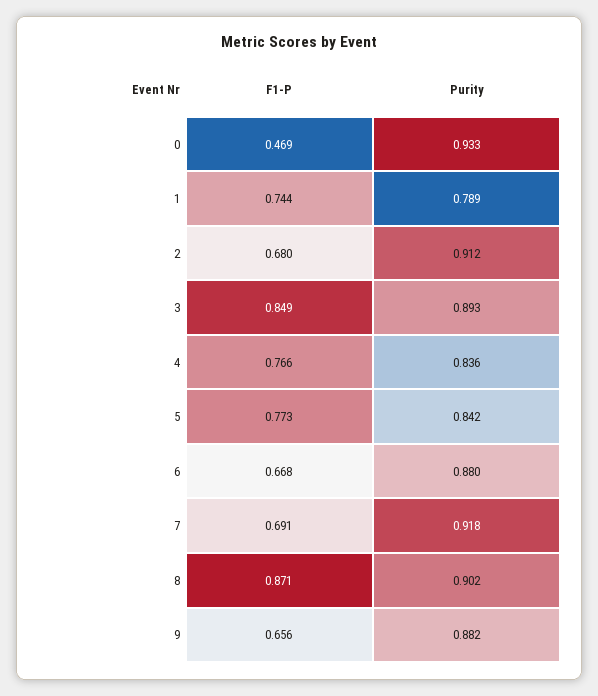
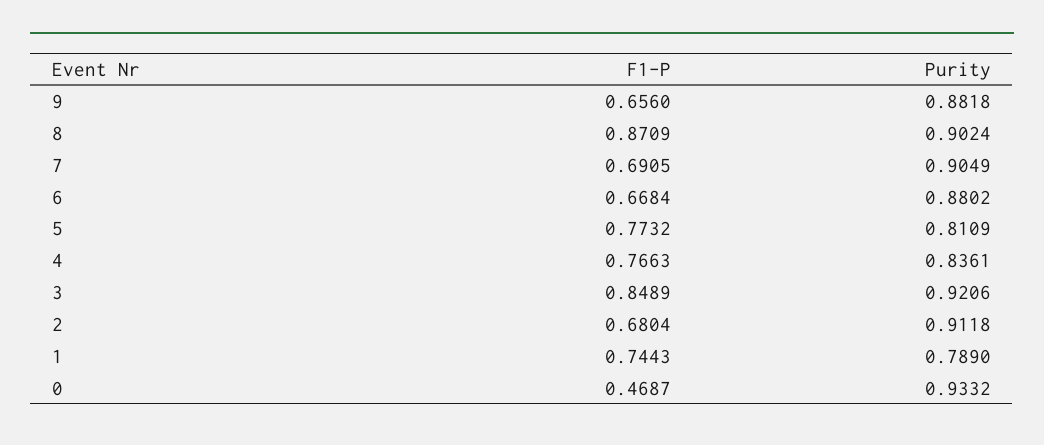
Purity, 3: 0.893 -> 0.9206
Purity, 5: 0.842 -> 0.8109
Purity, 7: 0.918 -> 0.9049

